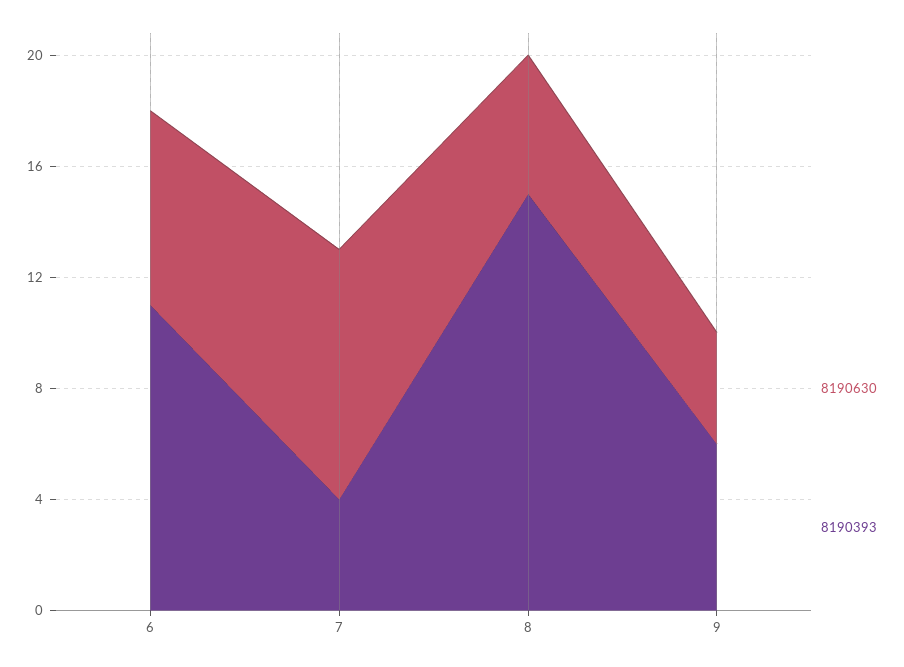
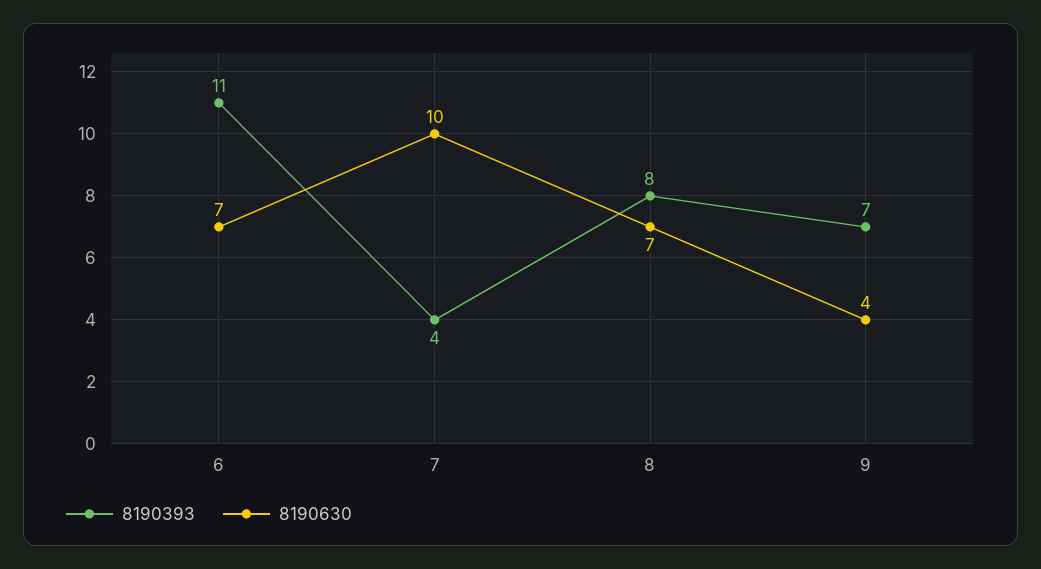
8190630, 7: 9 -> 10
8190630, 8: 5 -> 7
8190393, 8: 15 -> 8
8190393, 9: 6 -> 7

